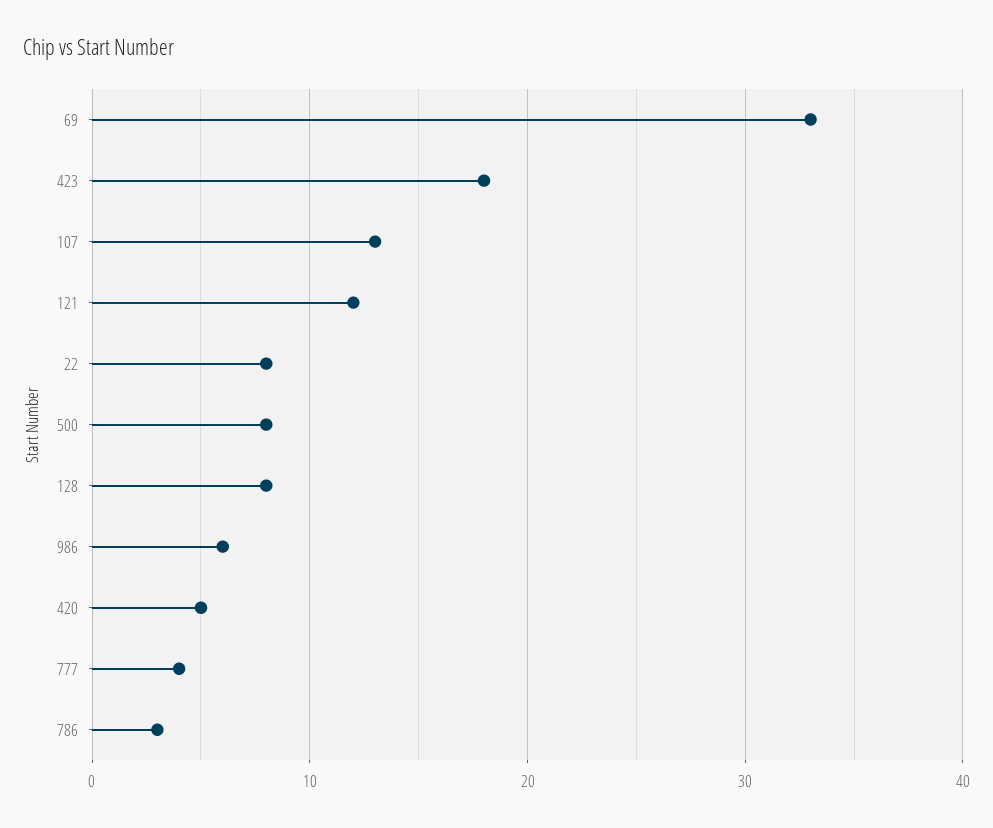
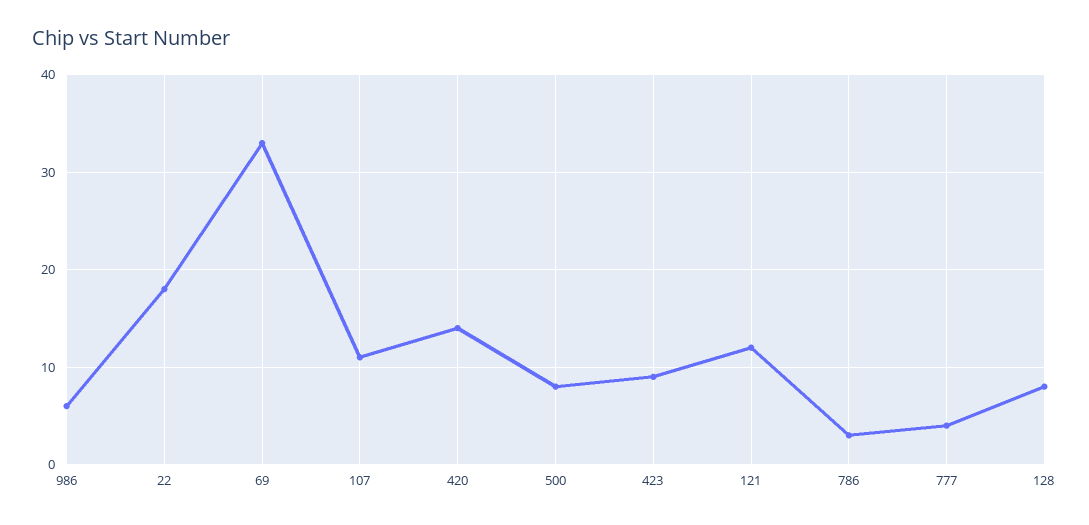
423: 18 -> 9
107: 13 -> 11
22: 8 -> 18
420: 5 -> 14

